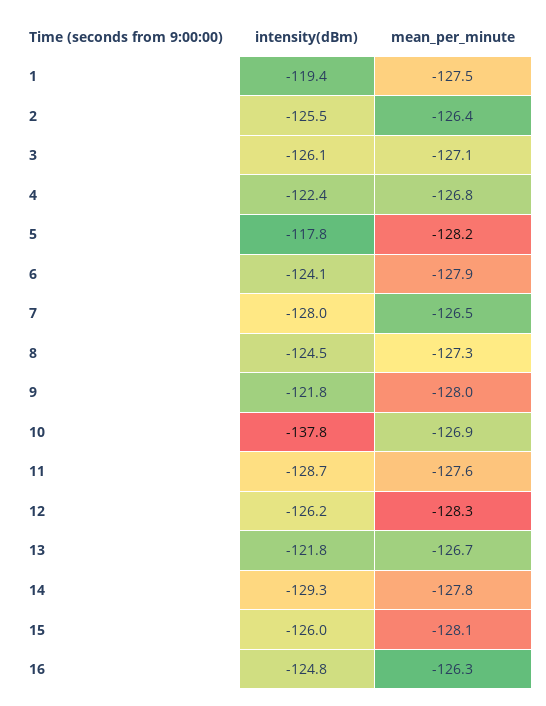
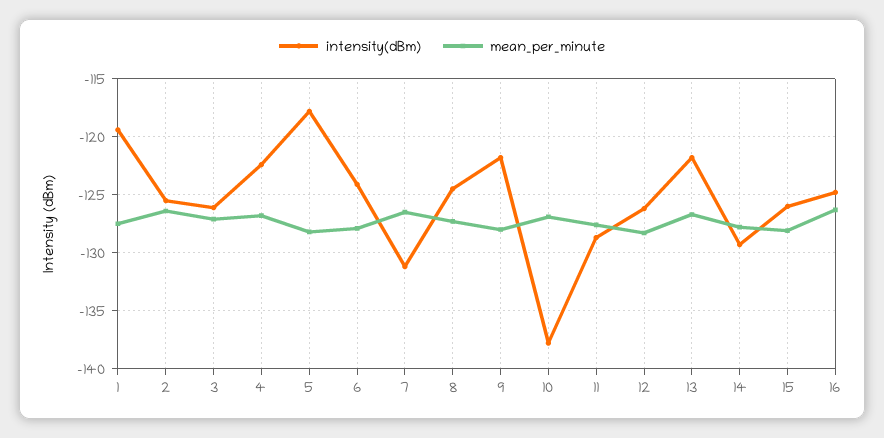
intensity(dBm), 7: -128 -> -131

